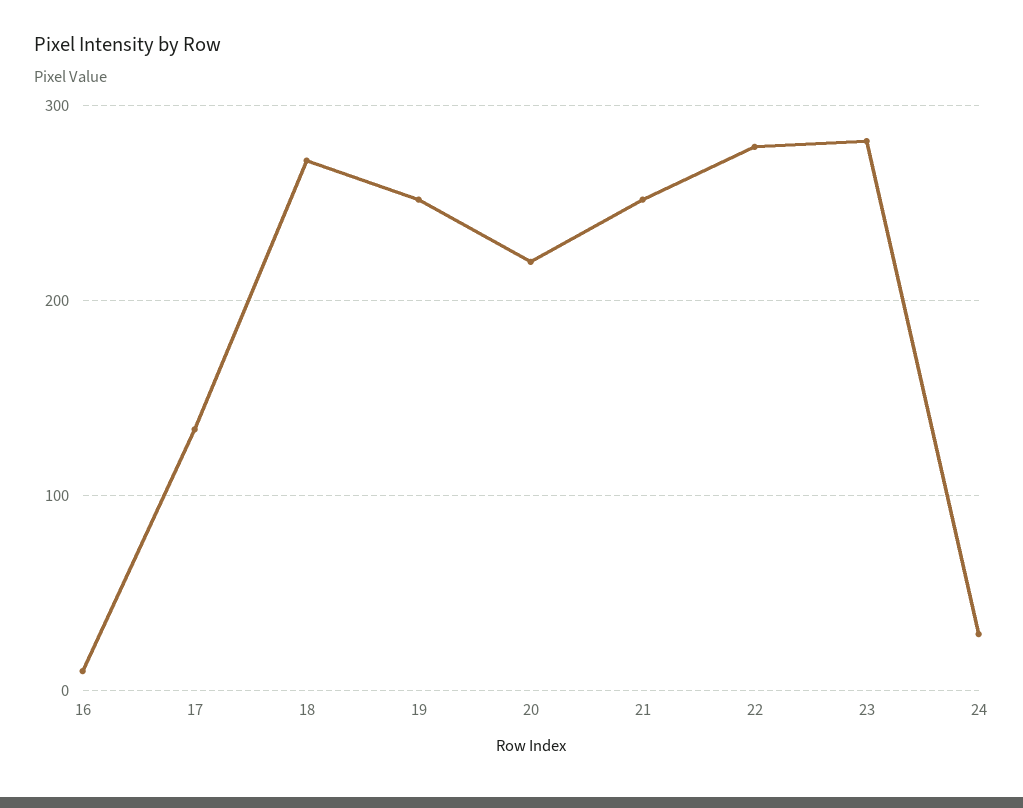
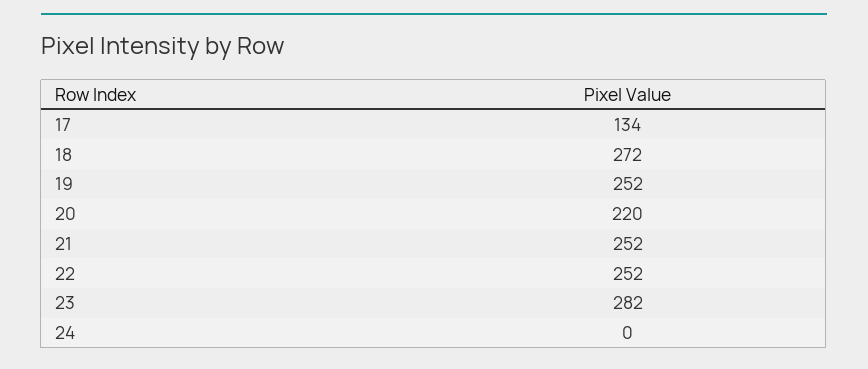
16: 10 -> none
22: 280 -> 252
24: 30 -> 0

